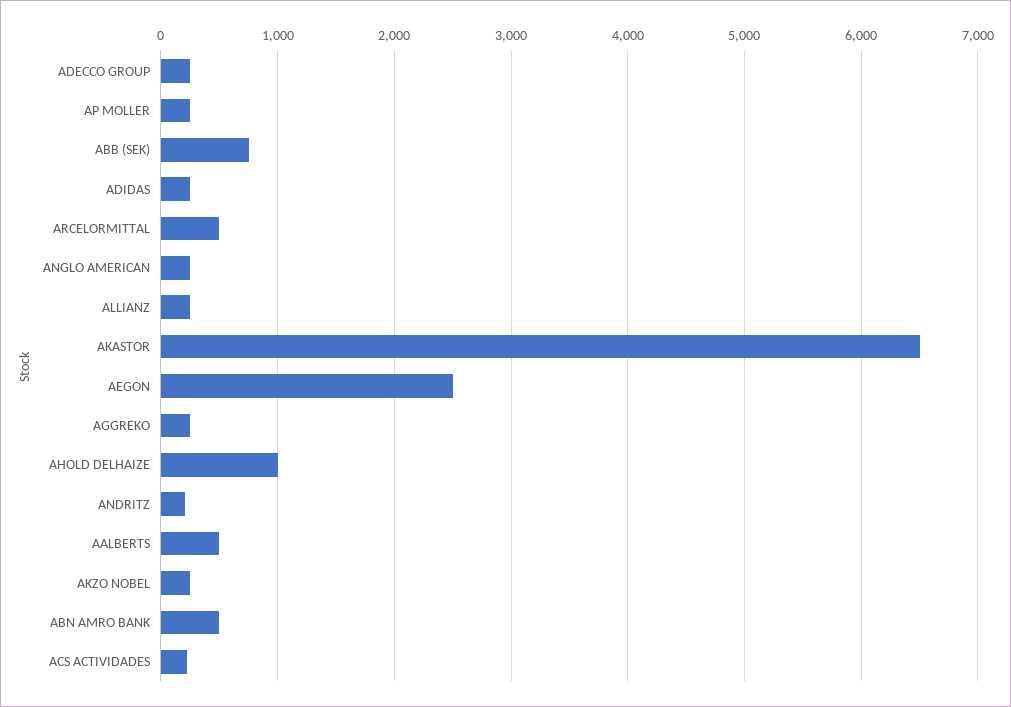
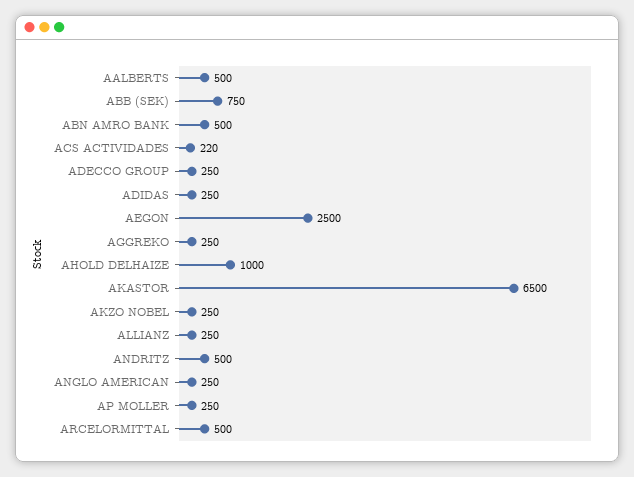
ANDRITZ: 200 -> 500

